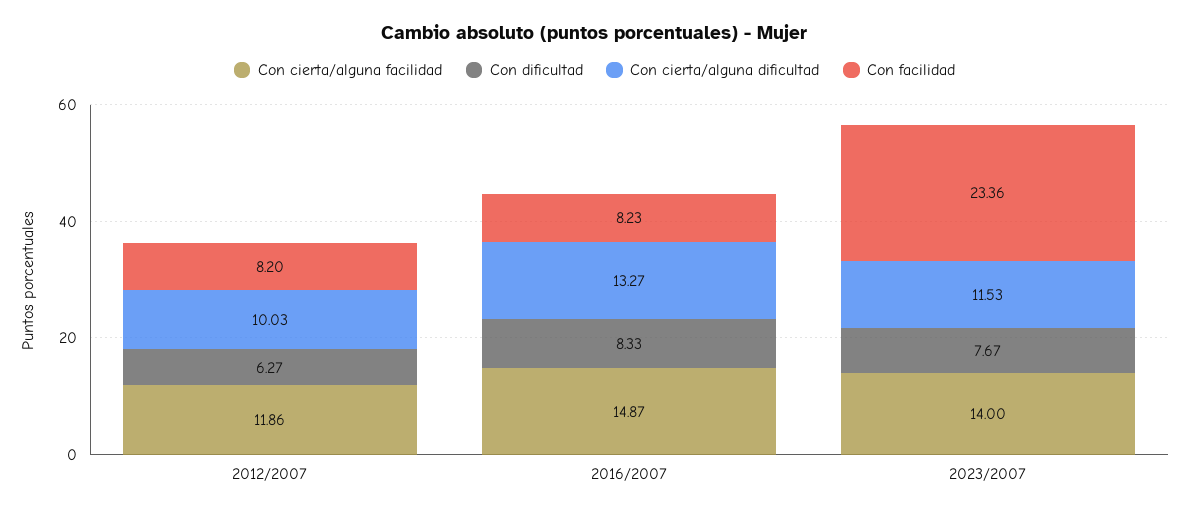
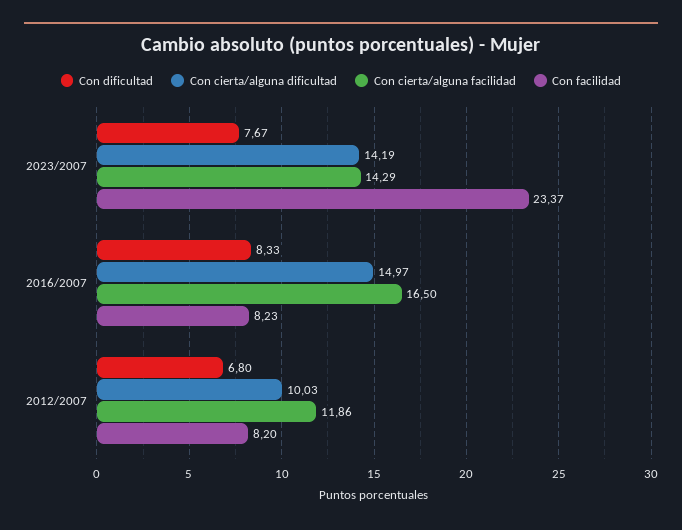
Con dificultad, 2012/2007: 6.27 -> 6.8
Con cierta/alguna facilidad, 2016/2007: 14.87 -> 16.5
Con cierta/alguna dificultad, 2016/2007: 13.27 -> 14.97
Con cierta/alguna facilidad, 2023/2007: 14 -> 14.29
Con cierta/alguna dificultad, 2023/2007: 11.53 -> 14.19
Con facilidad, 2023/2007: 23.36 -> 23.37

